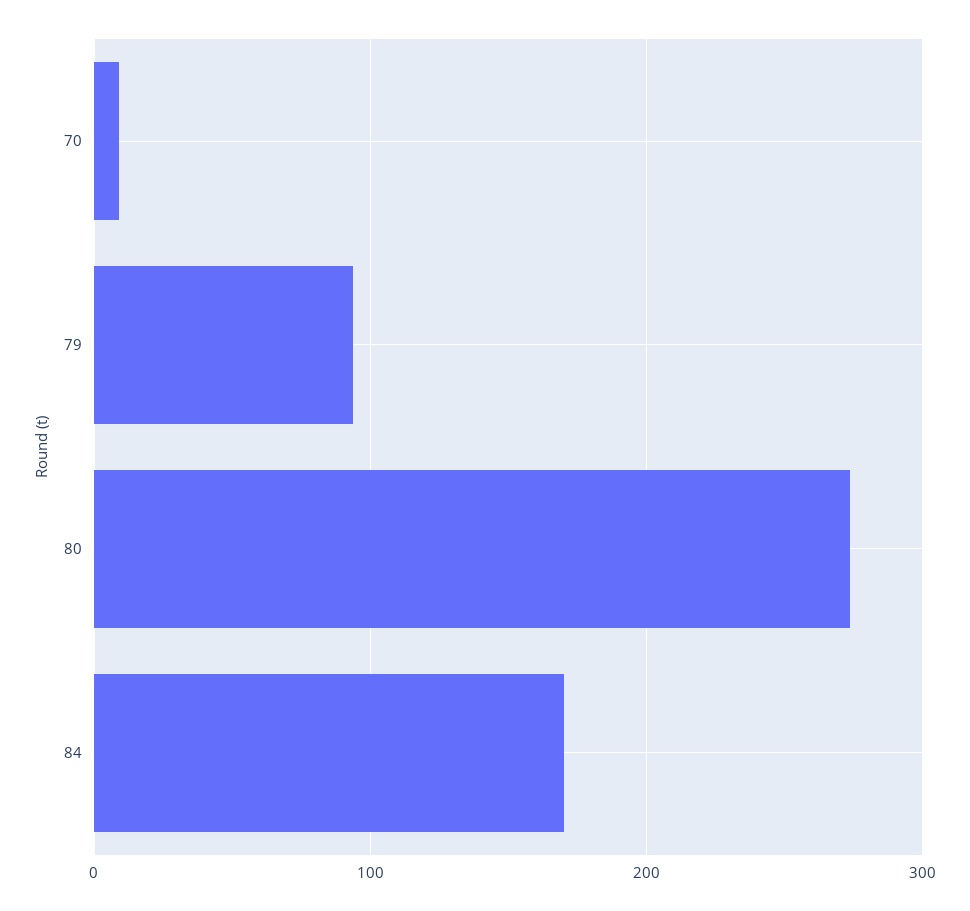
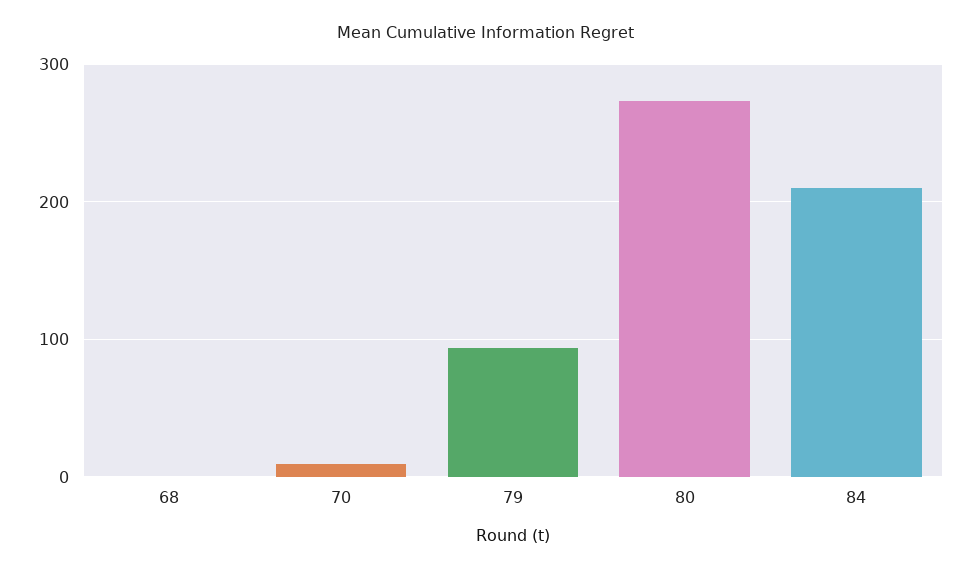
84: 170 -> 210
68: none -> 0

